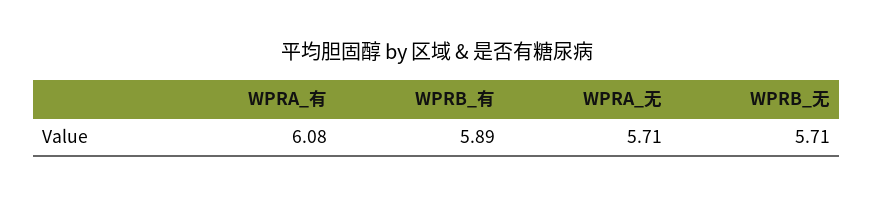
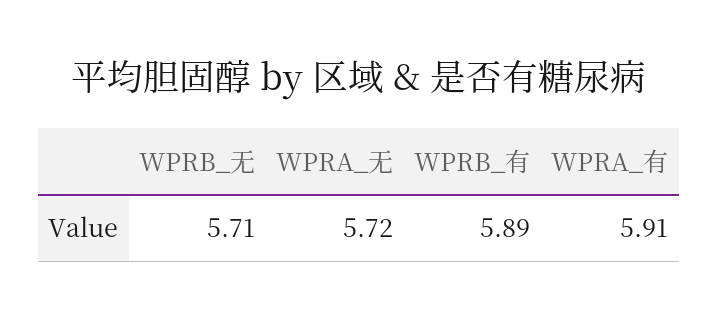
WPRA_有: 6.08 -> 5.91
WPRA_无: 5.71 -> 5.72

